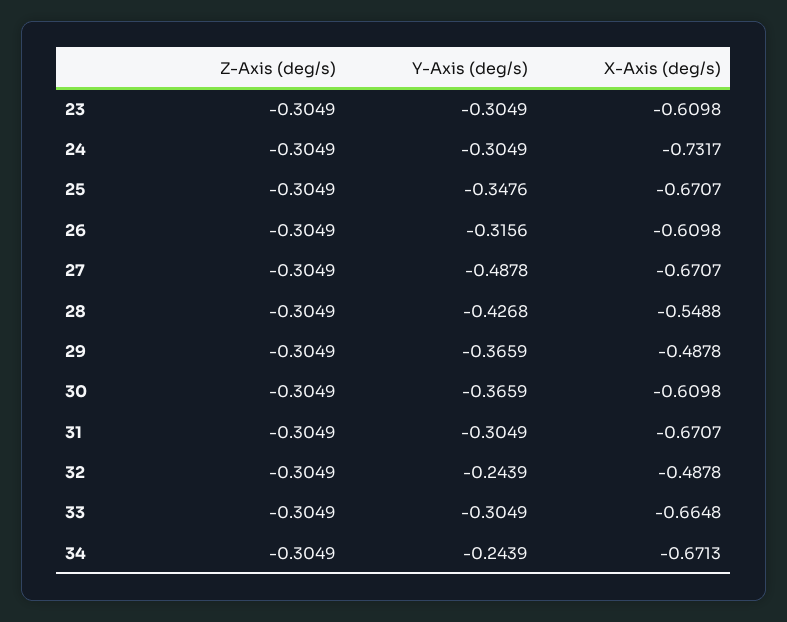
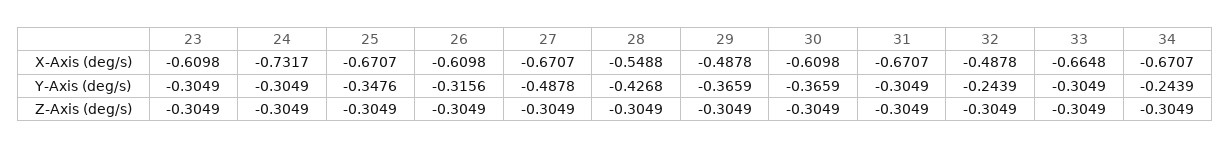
X-Axis (deg/s), 34: -0.6713 -> -0.6707

